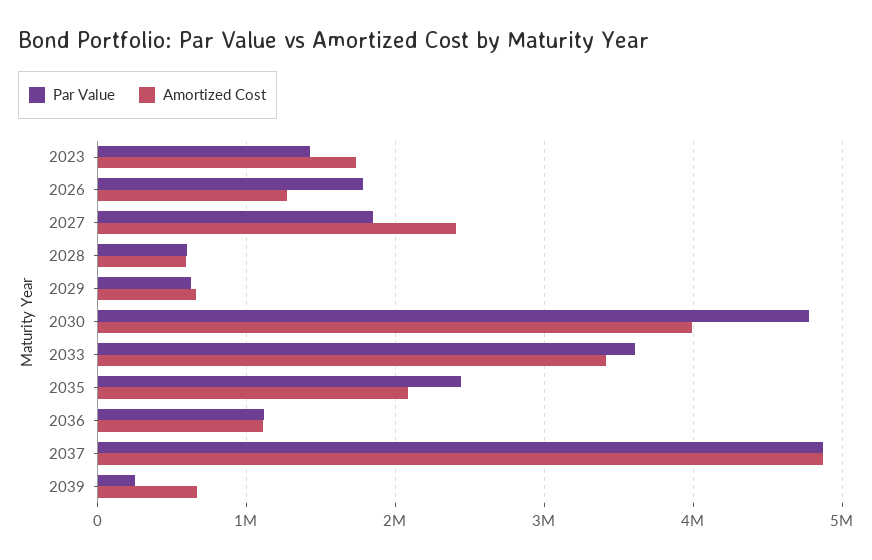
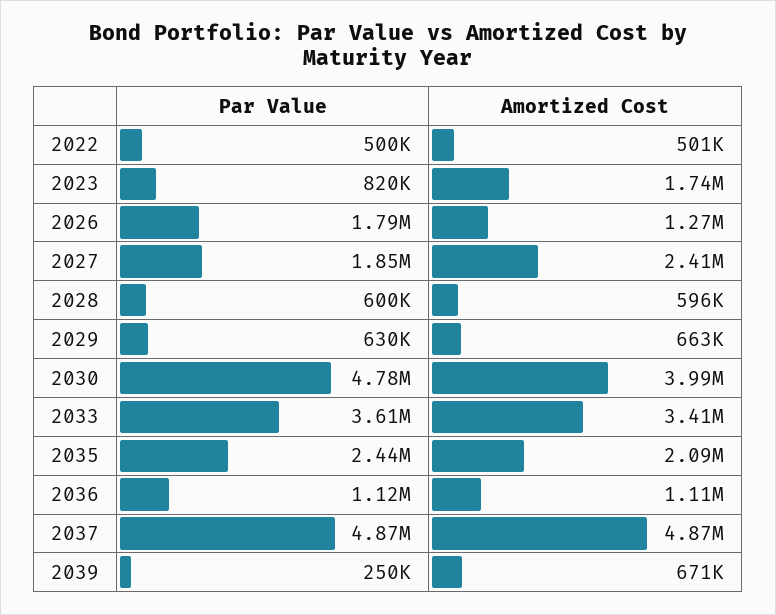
Par Value, 2023: 1400000 -> 820000
Par Value, 2022: none -> 500000
Amortized Cost, 2022: none -> 501000

